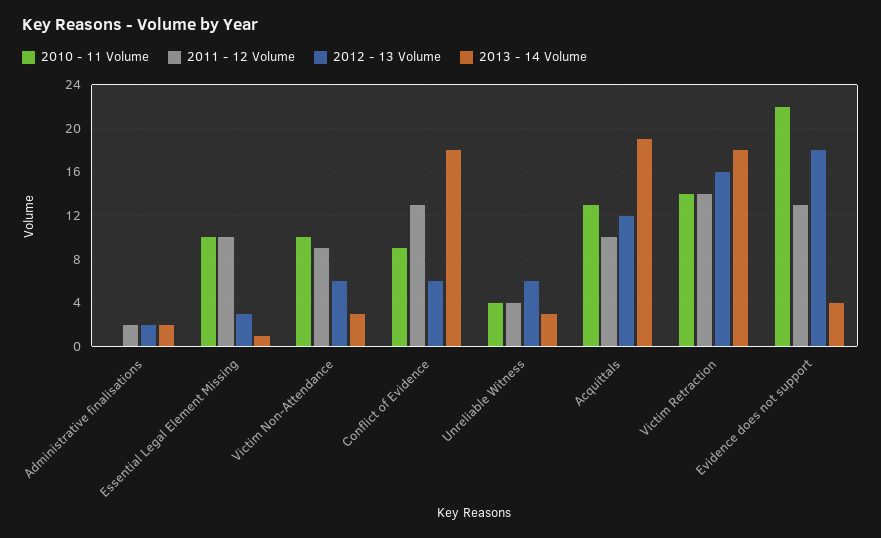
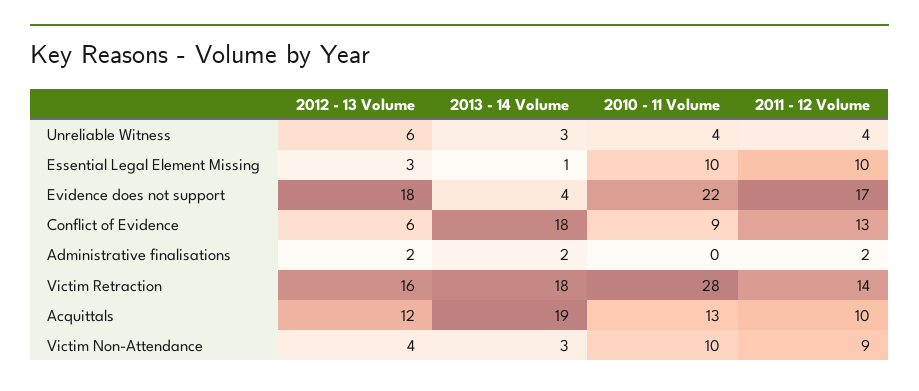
2012 - 13 Volume, Victim Non-Attendance: 6 -> 4
2010 - 11 Volume, Victim Retraction: 14 -> 28
2011 - 12 Volume, Evidence does not support: 13 -> 17

